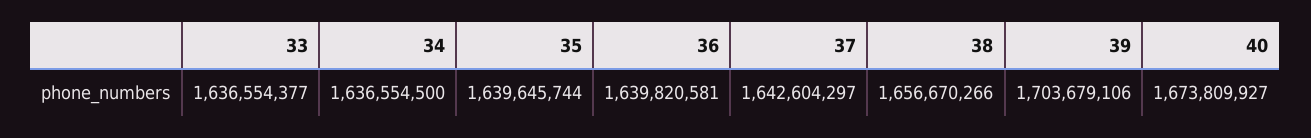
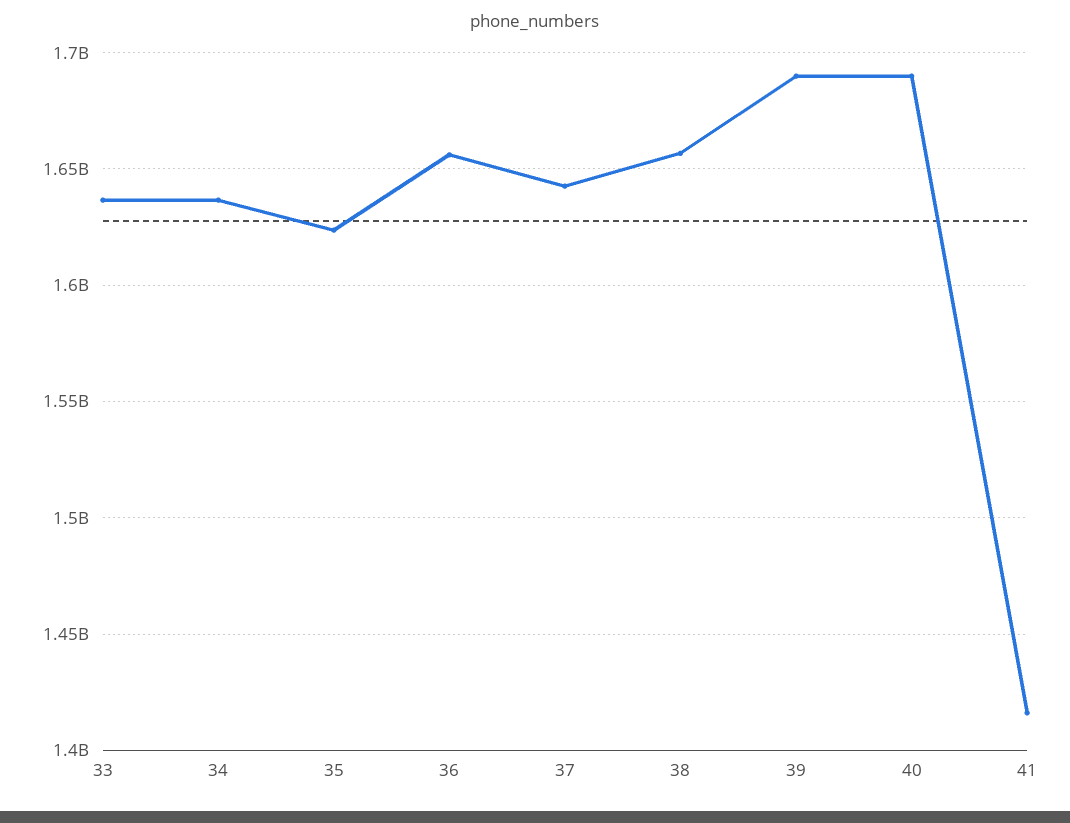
35: 1639645744 -> 1625000000
36: 1639820581 -> 1655000000
39: 1703679106 -> 1690000000
40: 1673809927 -> 1690000000
41: none -> 1415000000

